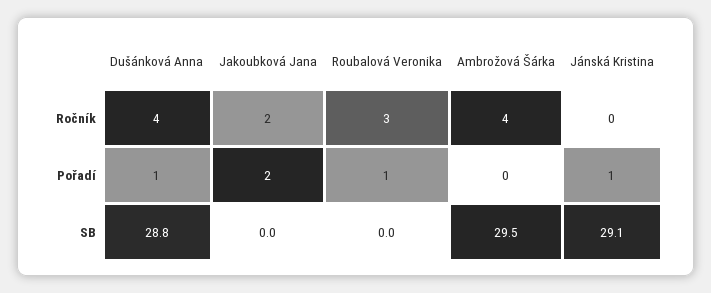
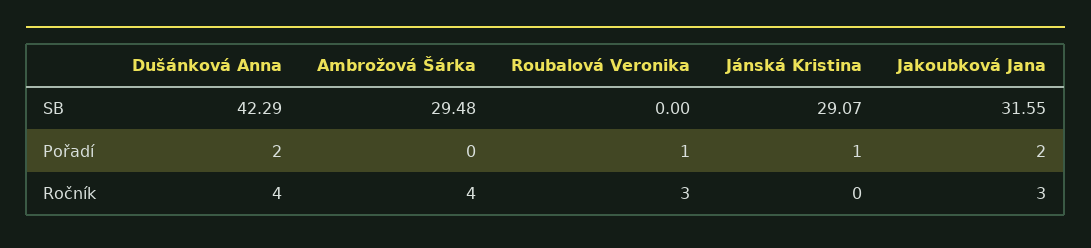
Jakoubková Jana, Ročník: 2 -> 3
Dušánková Anna, Pořadí: 1 -> 2
Dušánková Anna, SB: 28.8 -> 42.29
Jakoubková Jana, SB: 0 -> 31.55

